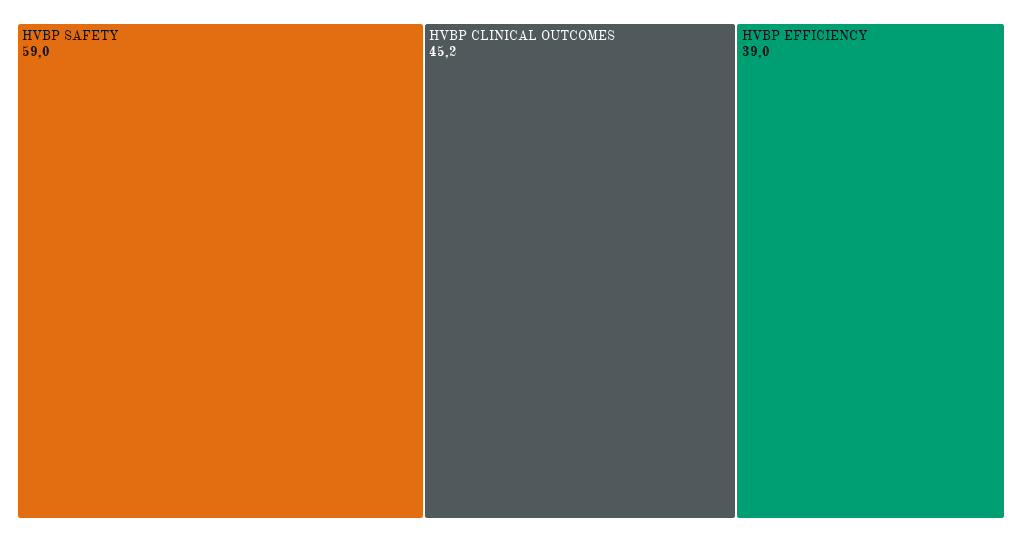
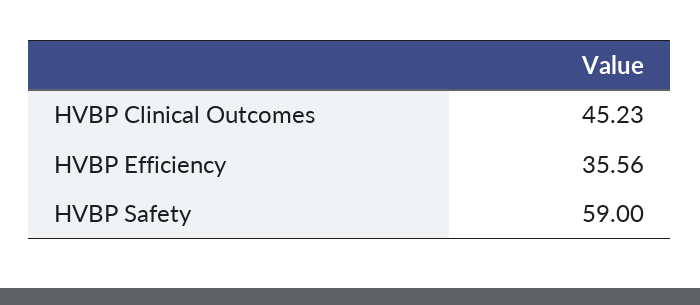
HVBP EFFICIENCY: 39 -> 35.56

